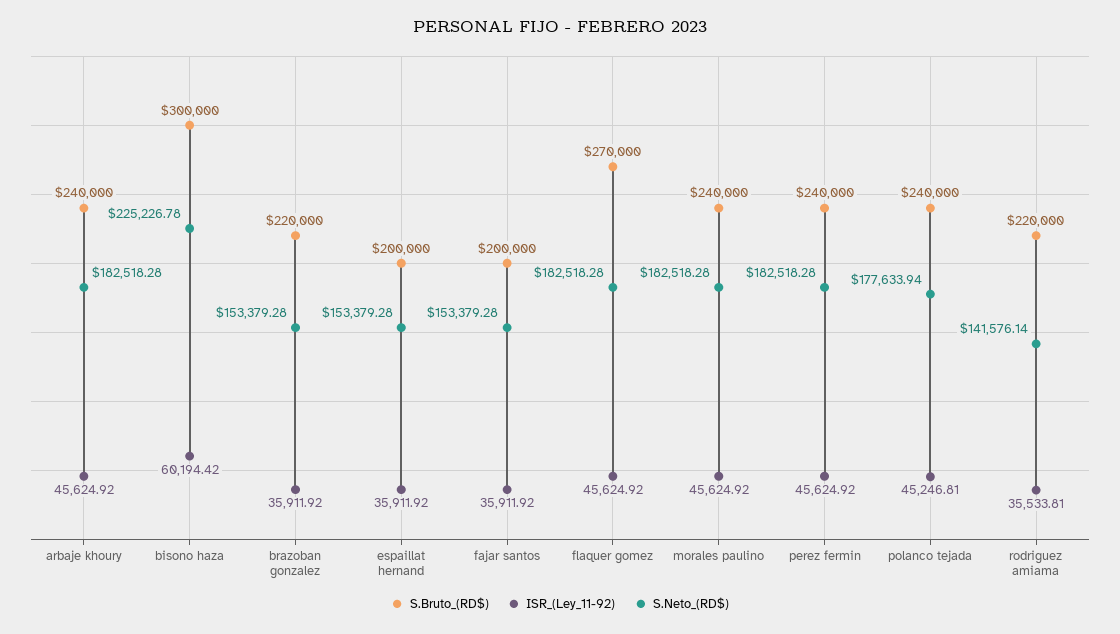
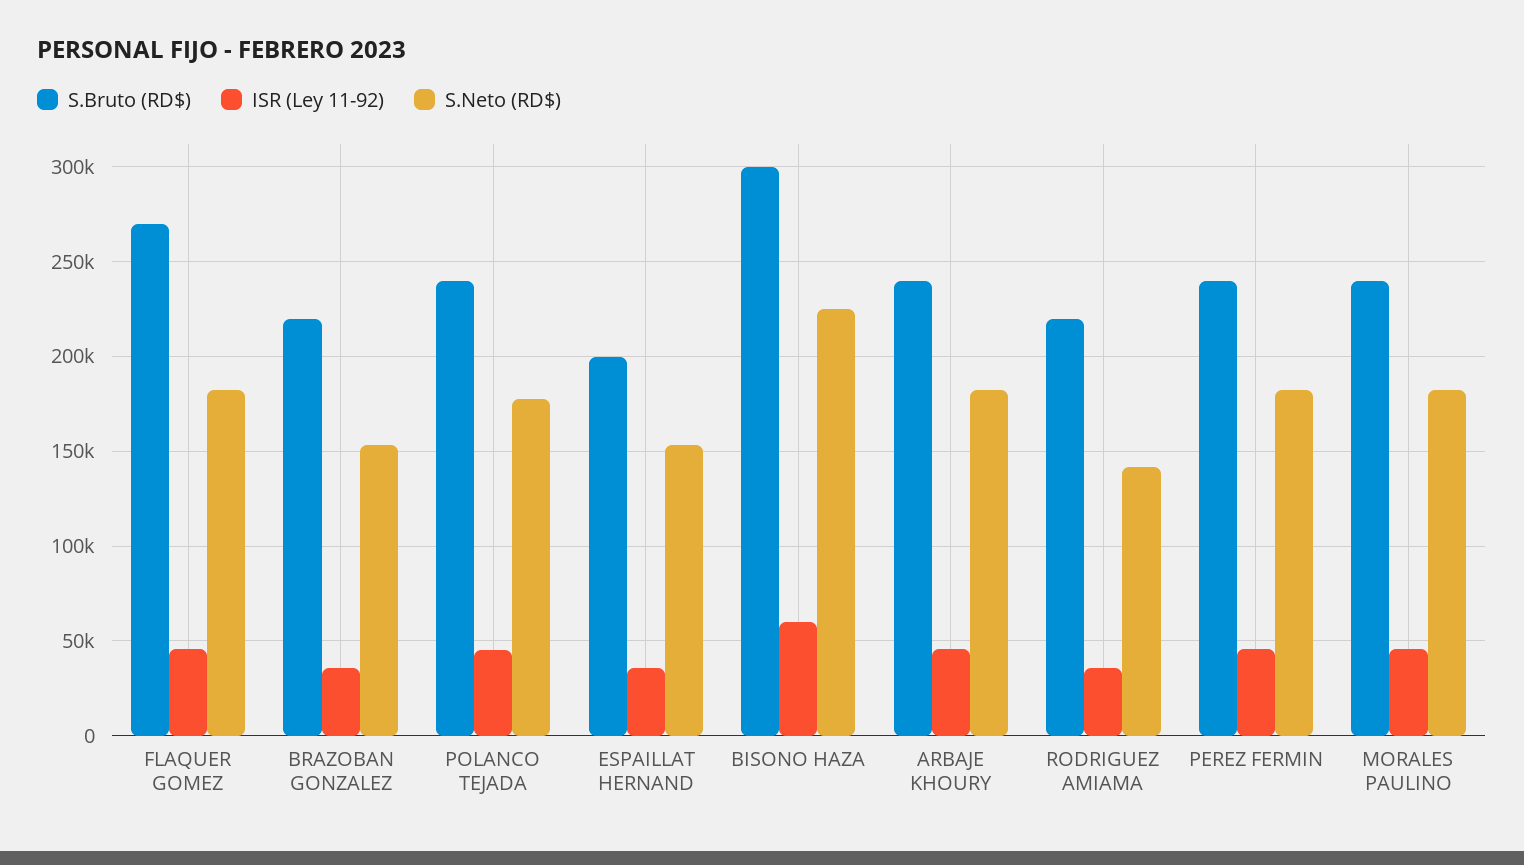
S.Bruto_(RD$), fajar santos: 200000 -> none
ISR_(Ley_11-92), fajar santos: 35911.92 -> none
S.Neto_(RD$), fajar santos: 153379.28 -> none

